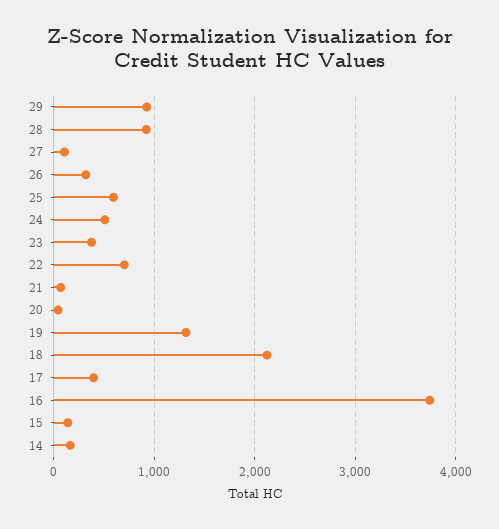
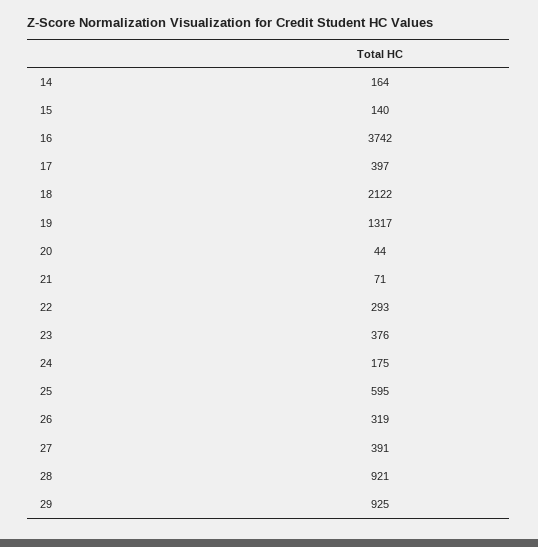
27: 100 -> 391
24: 500 -> 175
22: 700 -> 293

